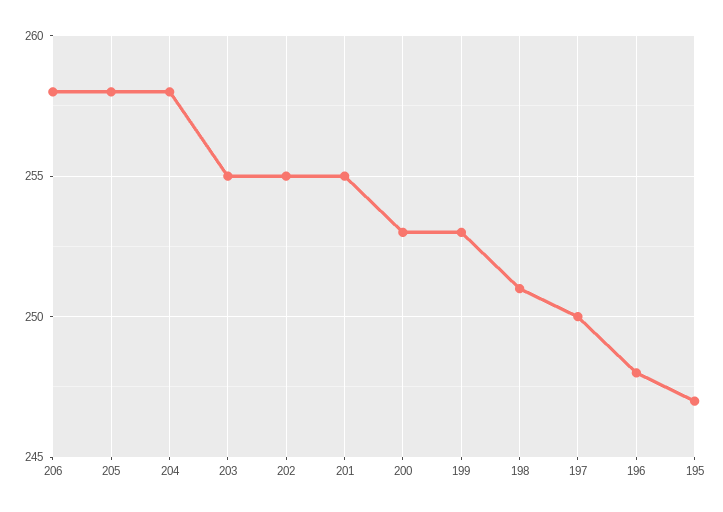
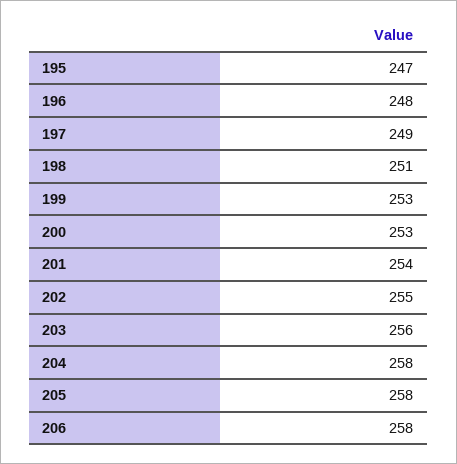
203: 255 -> 256
201: 255 -> 254
197: 250 -> 249

